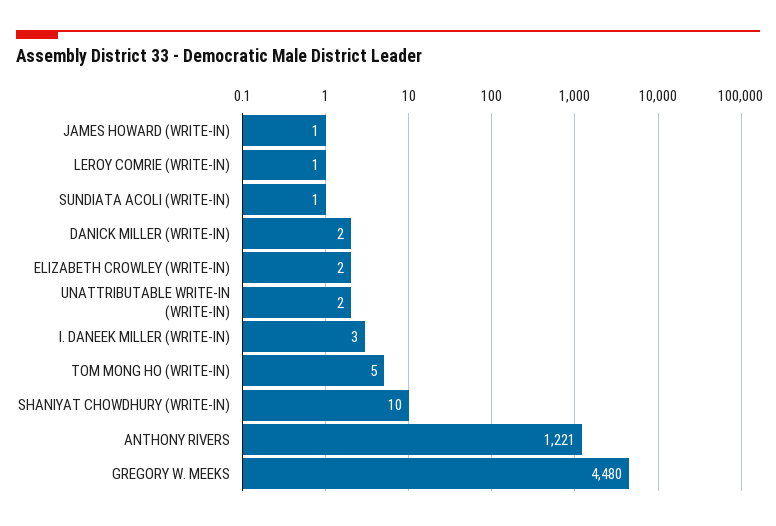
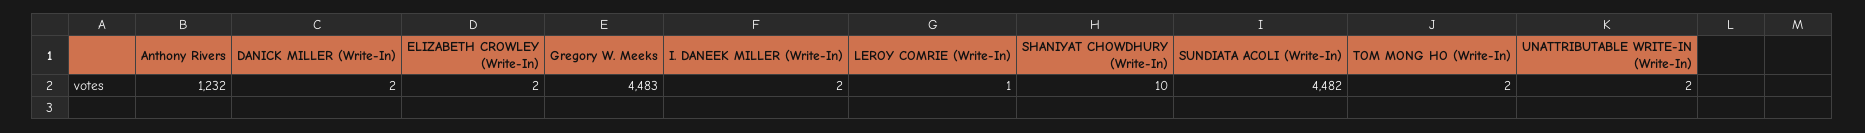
JAMES HOWARD (WRITE-IN): 1 -> none
SUNDIATA ACOLI (WRITE-IN): 1 -> 4482
I. DANEEK MILLER (WRITE-IN): 3 -> 2
TOM MONG HO (WRITE-IN): 5 -> 2
ANTHONY RIVERS: 1221 -> 1232
GREGORY W. MEEKS: 4480 -> 4483

